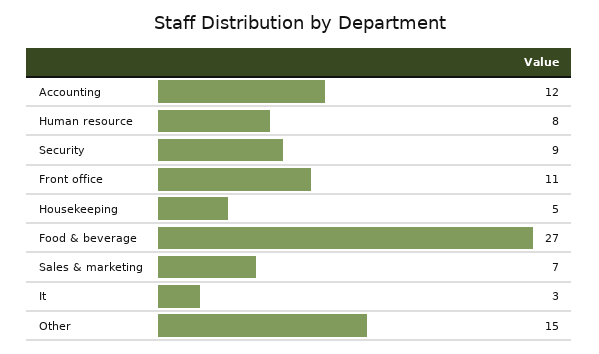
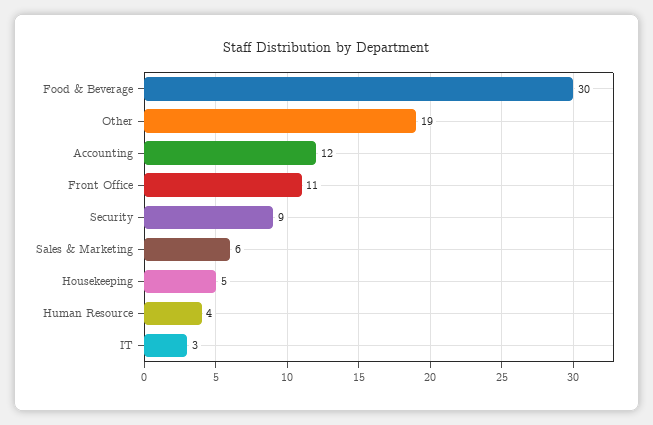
Human resource: 8 -> 4
Food & beverage: 27 -> 30
Sales & marketing: 7 -> 6
Other: 15 -> 19

